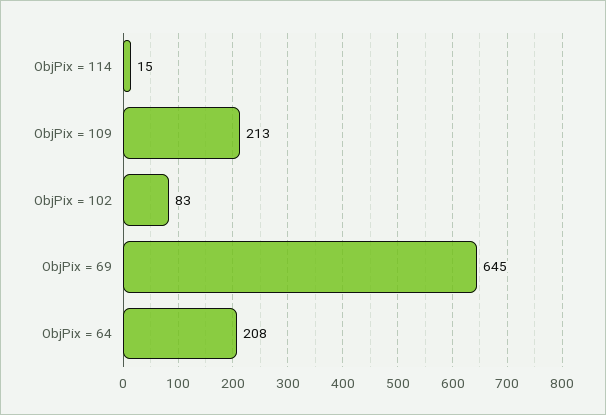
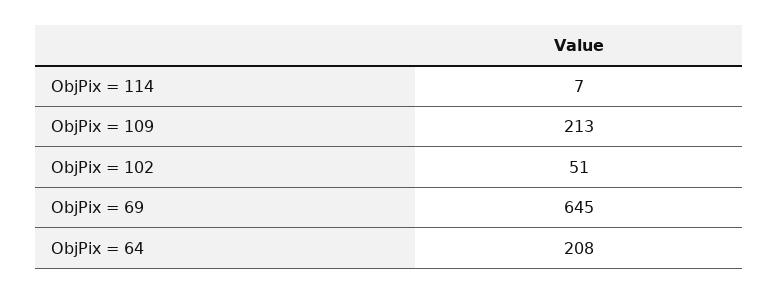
ObjPix = 114: 15 -> 7
ObjPix = 102: 83 -> 51

